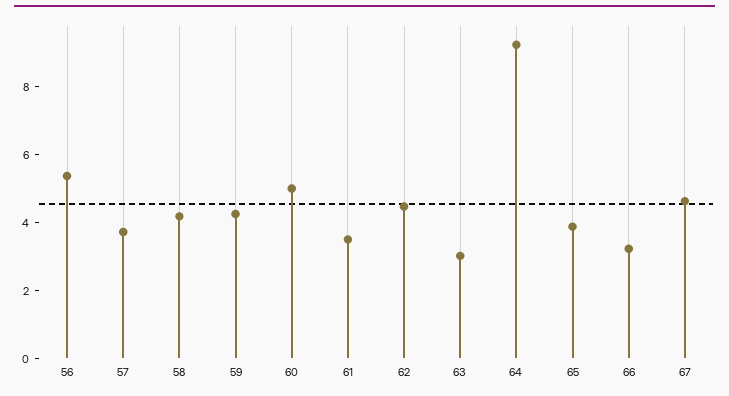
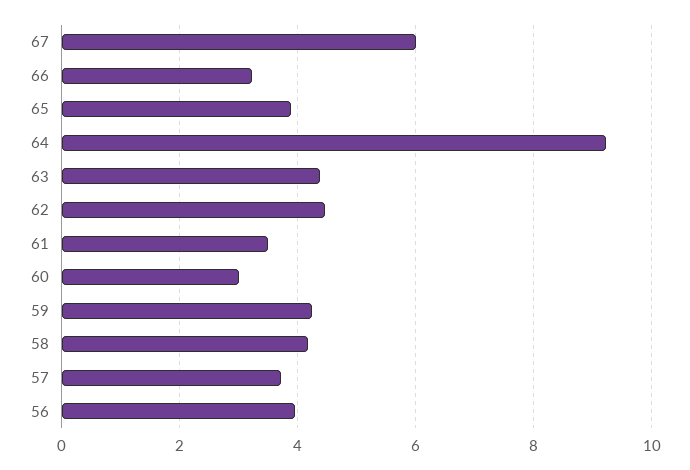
56: 5.5 -> 4
60: 5 -> 3
63: 3 -> 4.4
67: 4.5 -> 6

